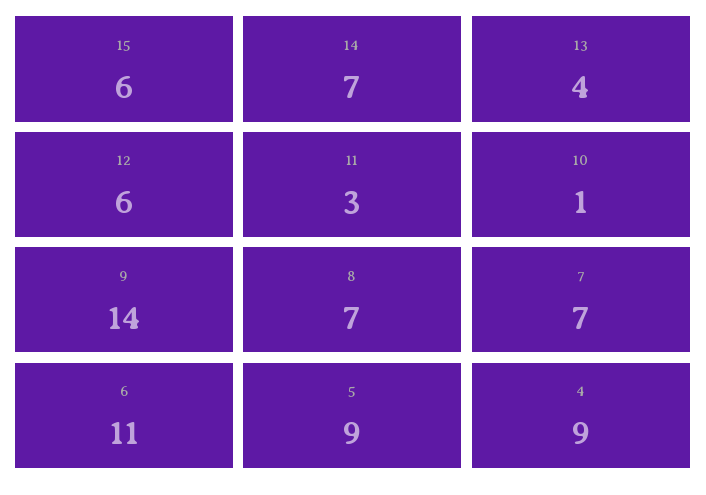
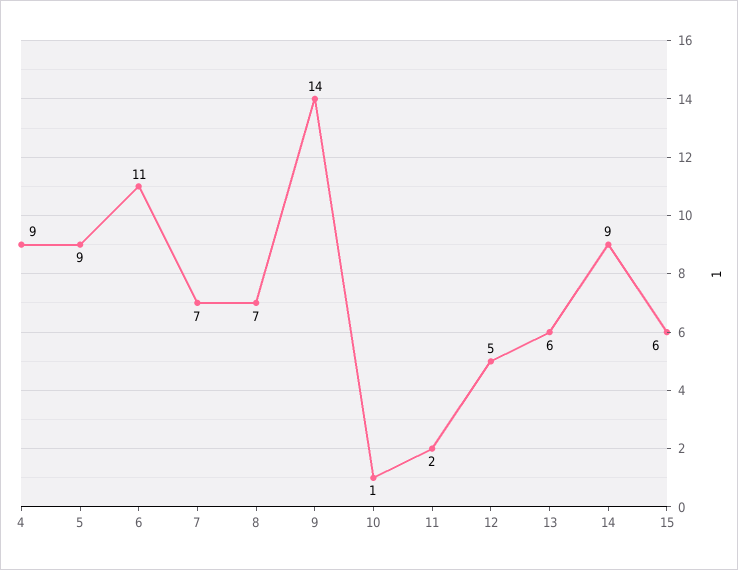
14: 7 -> 9
13: 4 -> 6
12: 6 -> 5
11: 3 -> 2

